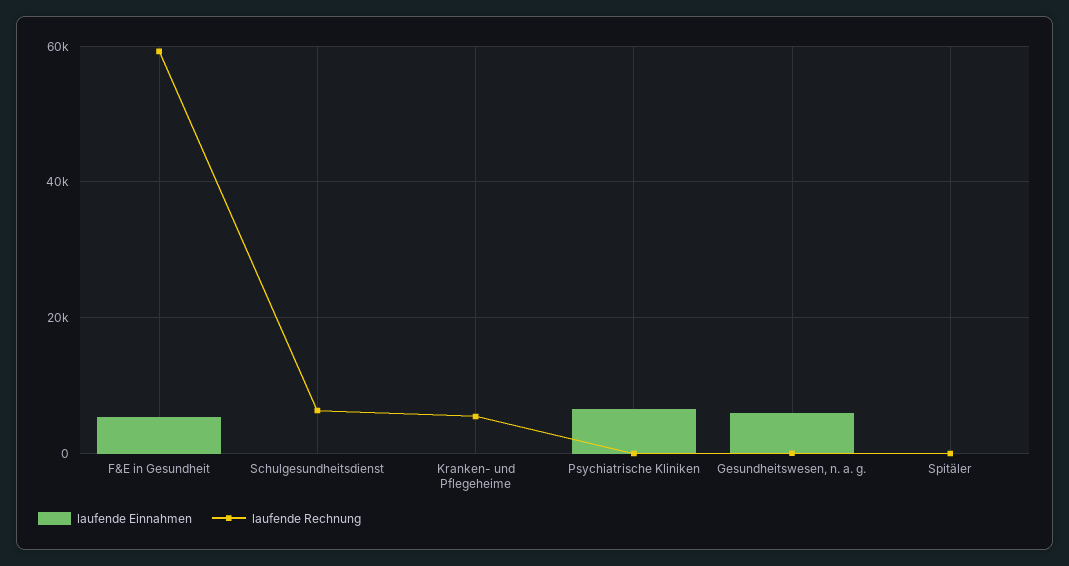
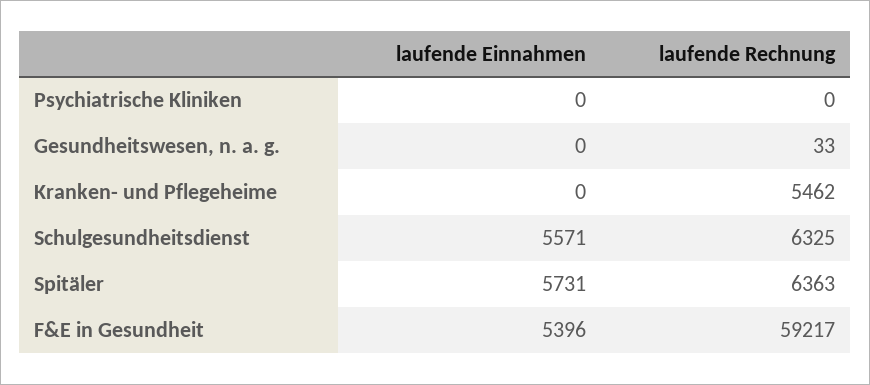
laufende Einnahmen, Schulgesundheitsdienst: 0 -> 5571
laufende Einnahmen, Psychiatrische Kliniken: 6000 -> 0
laufende Einnahmen, Gesundheitswesen, n. a. g.: 6000 -> 0
laufende Einnahmen, Spitäler: 0 -> 5731
laufende Rechnung, Spitäler: 0 -> 6363

